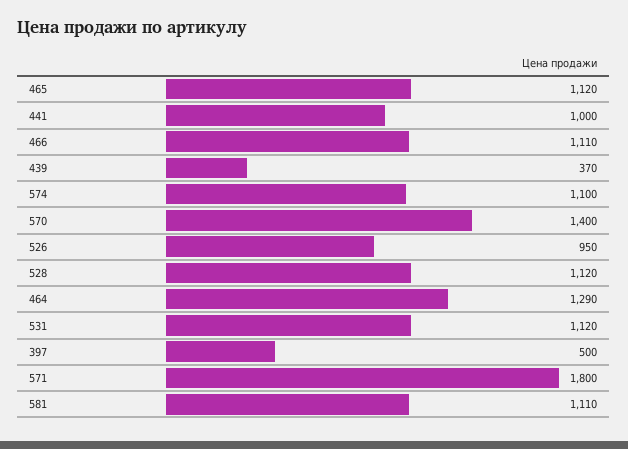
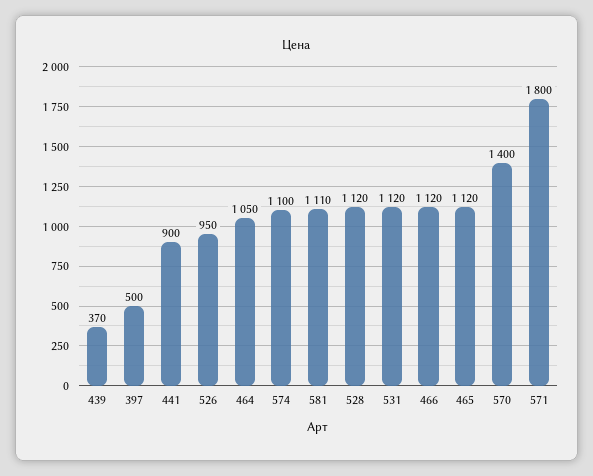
441: 1000 -> 900
466: 1110 -> 1120
464: 1290 -> 1050

